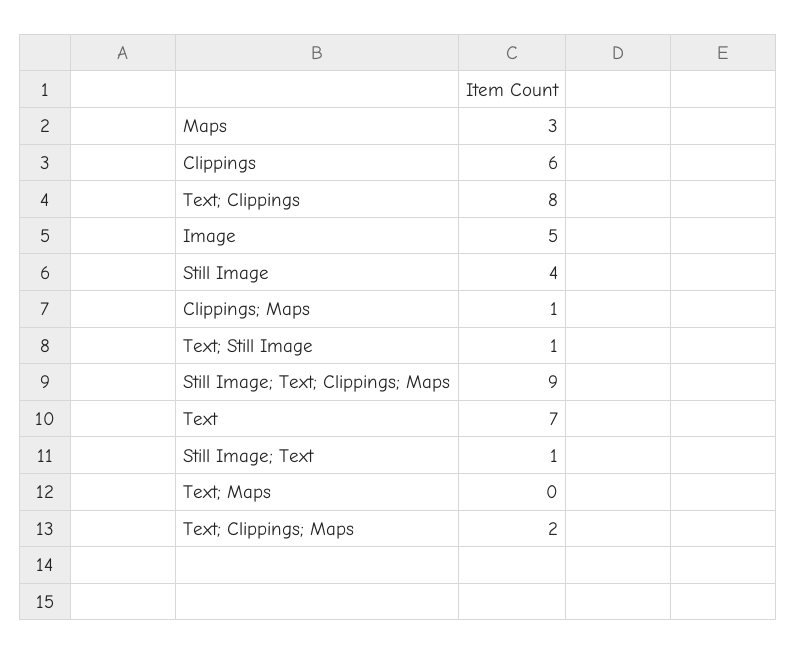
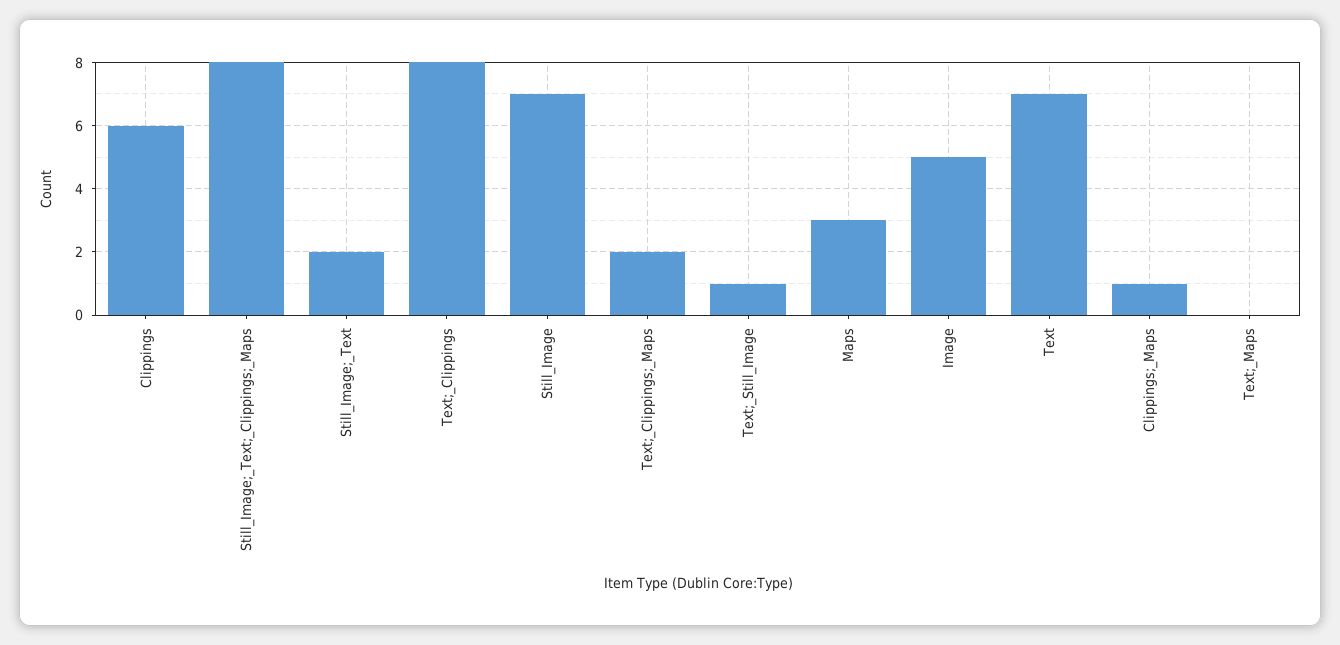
Still Image: 4 -> 7
Still Image; Text; Clippings; Maps: 9 -> 8
Still Image; Text: 1 -> 2

